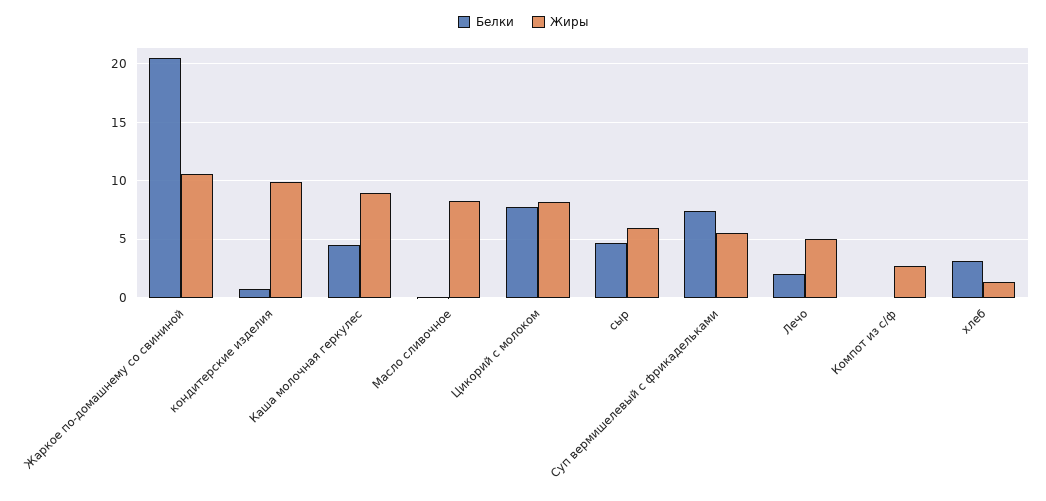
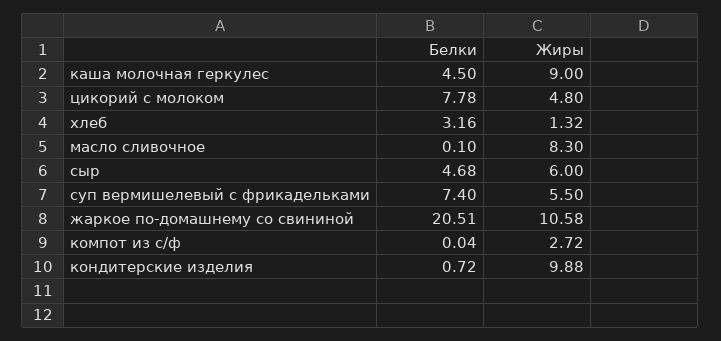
Жиры, Цикорий с молоком: 8 -> 4.8
Белки, Лечо: 2 -> none
Жиры, Лечо: 5 -> none

